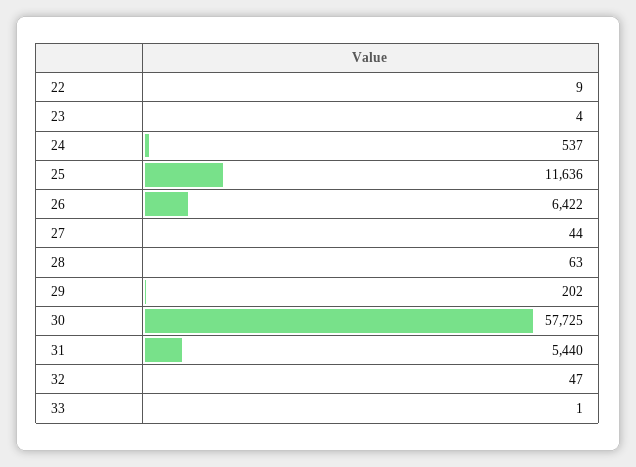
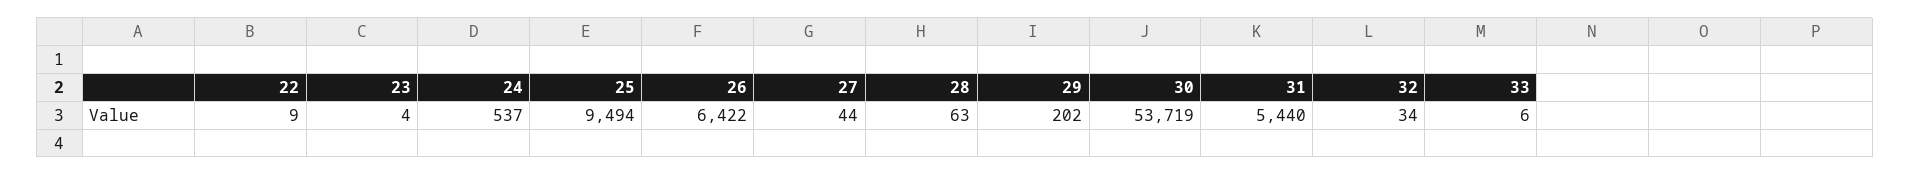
25: 11636 -> 9494
30: 57725 -> 53719
32: 47 -> 34
33: 1 -> 6

